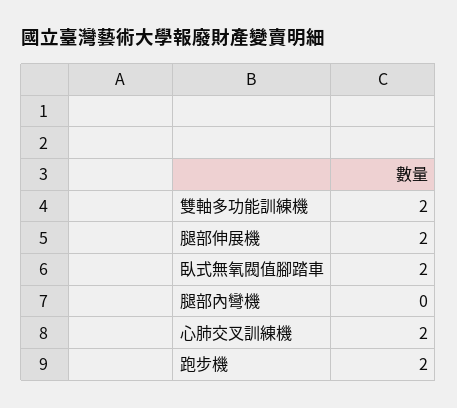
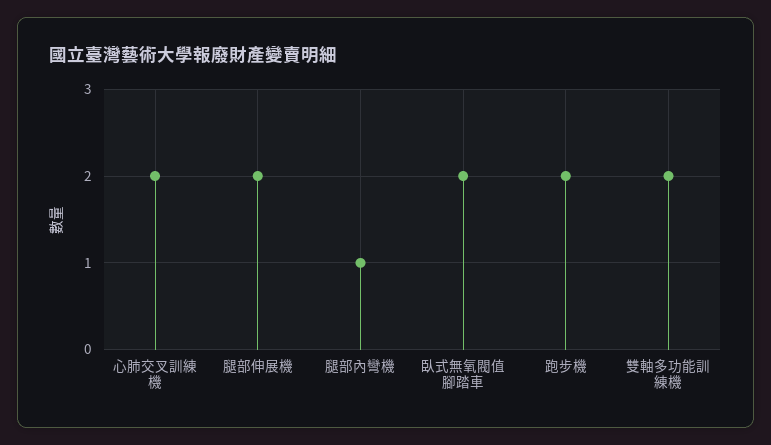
腿部內彎機: 0 -> 1

